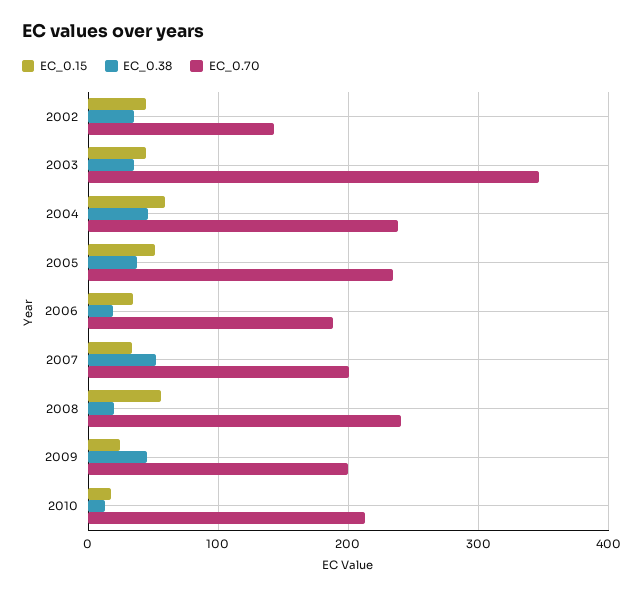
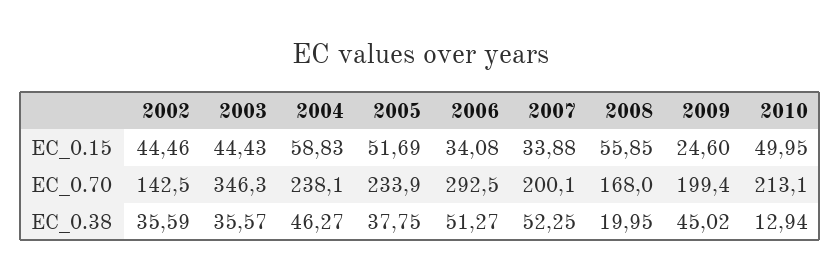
EC_0.38, 2006: 20 -> 51.27
EC_0.70, 2006: 190 -> 292.5
EC_0.70, 2008: 240 -> 168
EC_0.15, 2010: 20 -> 49.95

